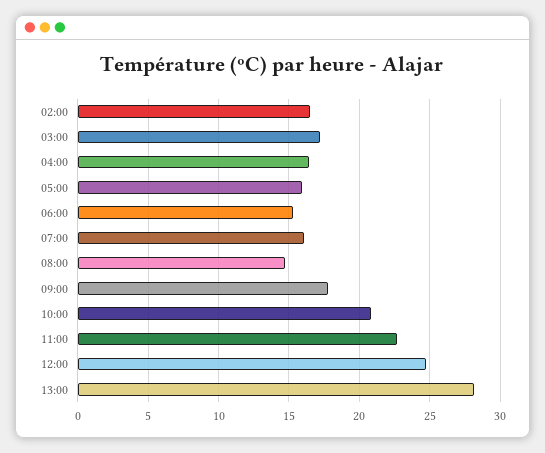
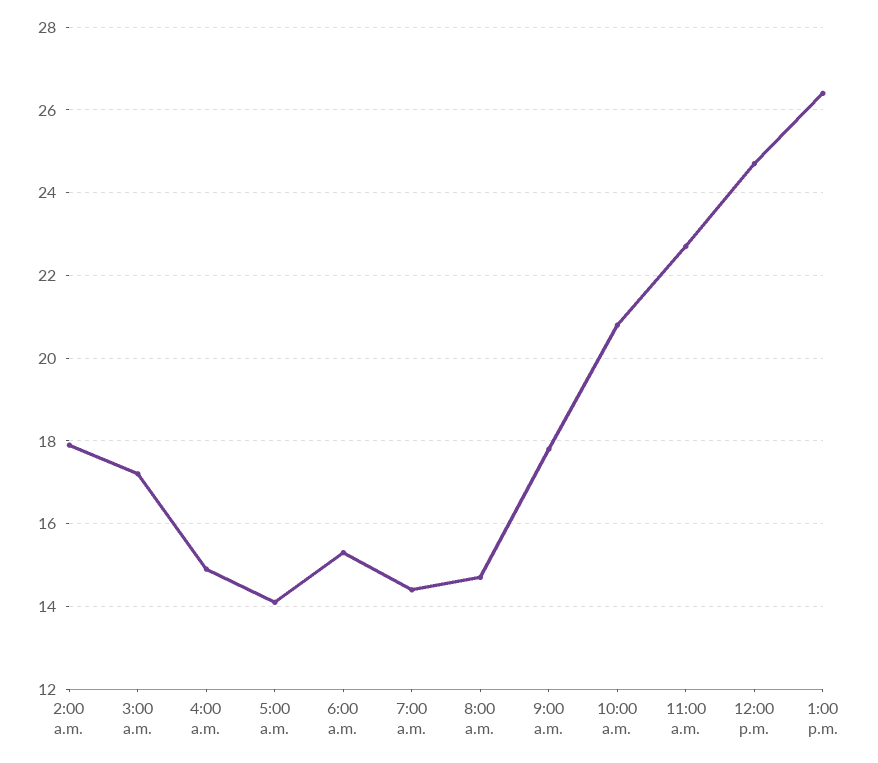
02:00: 16.5 -> 18
04:00: 16.5 -> 15
05:00: 16 -> 14
07:00: 16 -> 14.5
13:00: 28 -> 26.5

